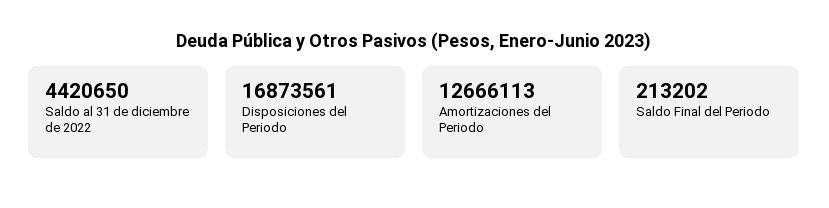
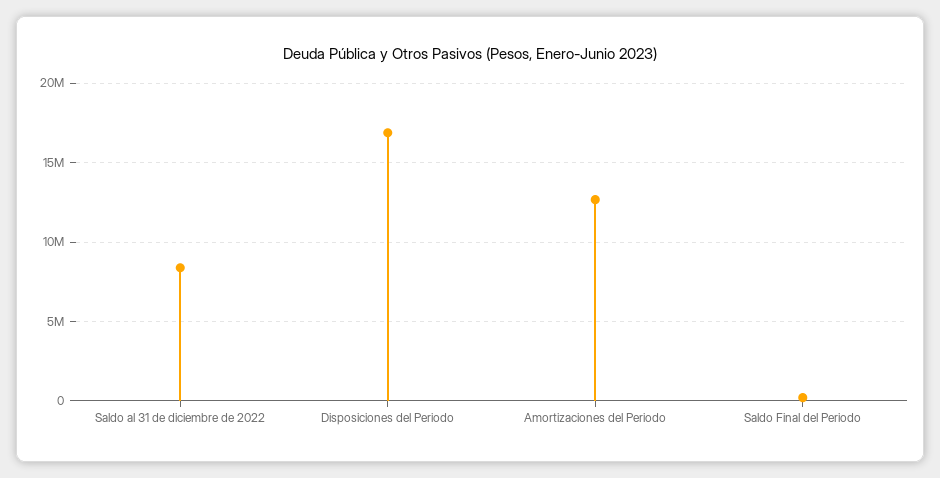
Saldo al 31 de diciembre de 2022: 4420650 -> 8500000

